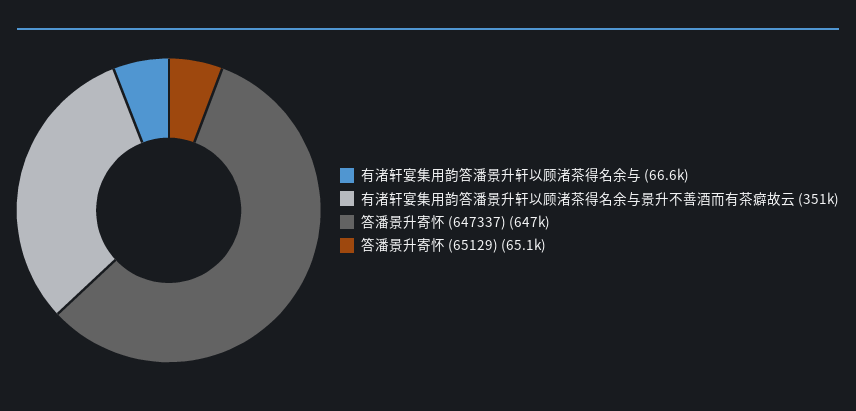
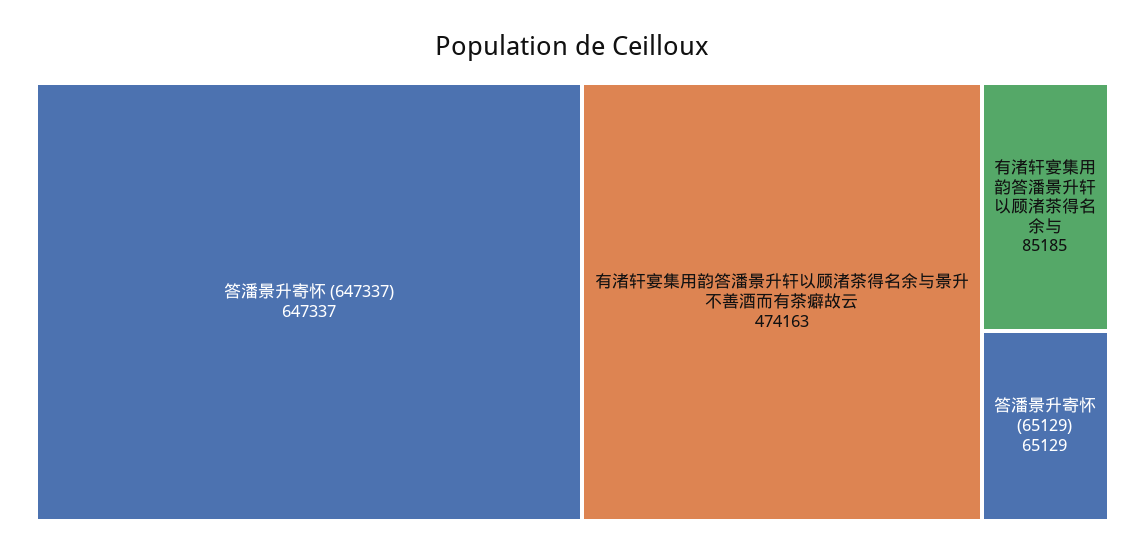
有渚轩宴集用韵答潘景升轩以顾渚茶得名余与: 66600 -> 85185
有渚轩宴集用韵答潘景升轩以顾渚茶得名余与景升不善酒而有茶癖故云: 351000 -> 474163

